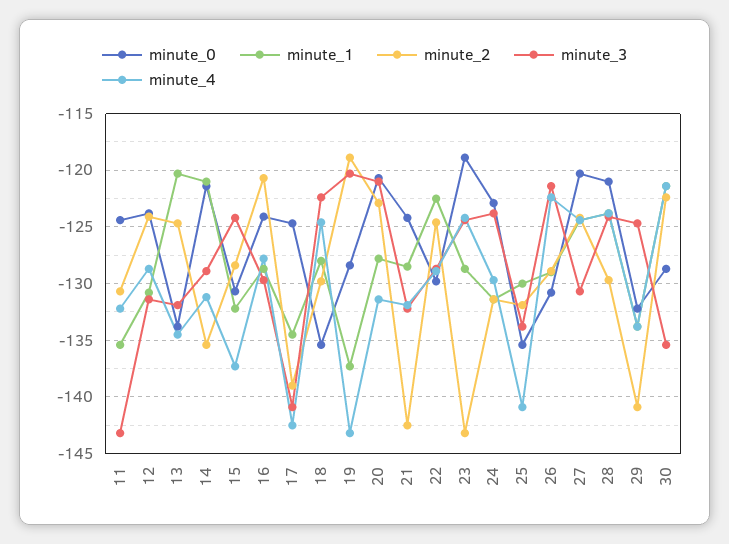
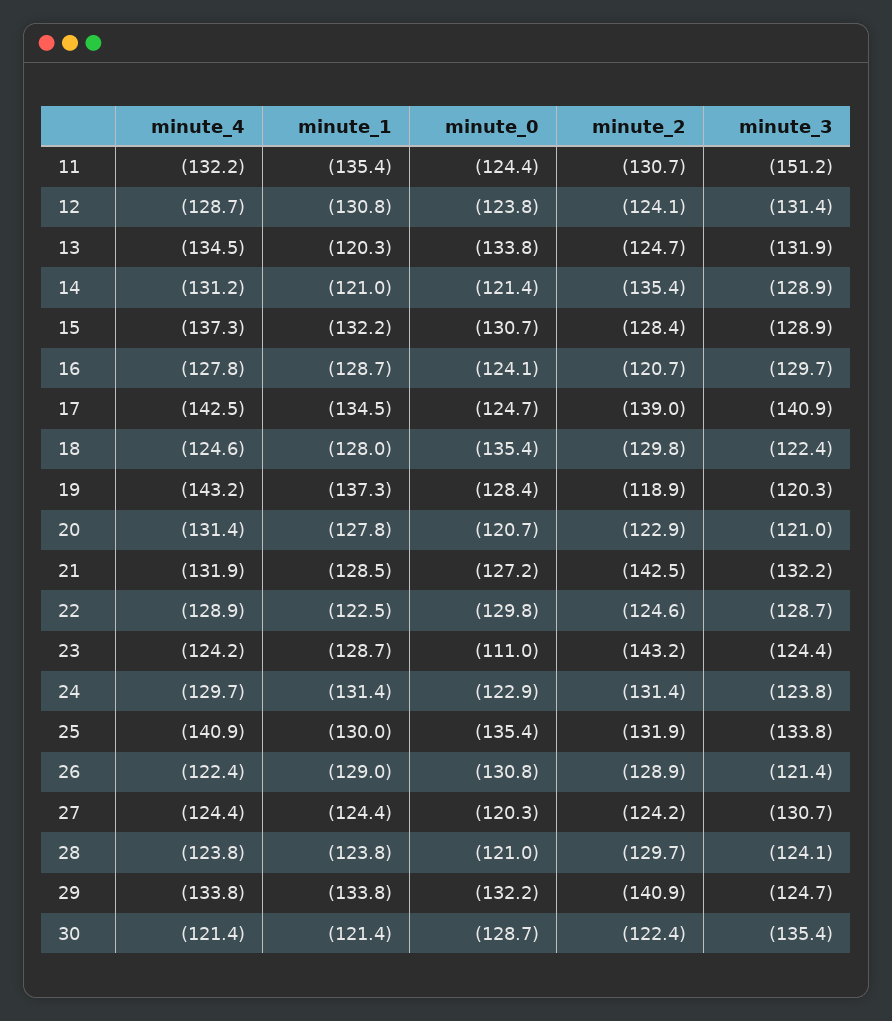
minute_3, 11: -143 -> -151.2
minute_3, 15: -124 -> -128.9
minute_0, 21: -124 -> -127.2
minute_0, 23: -119 -> -111

